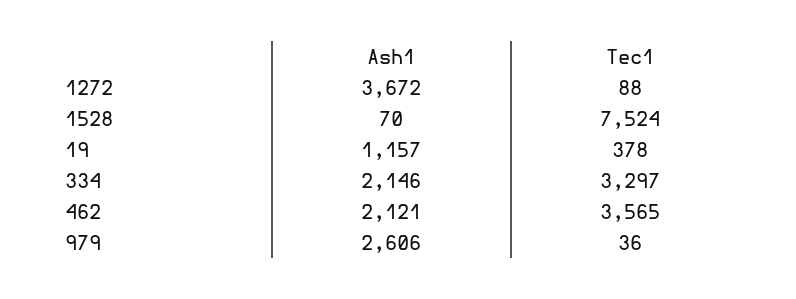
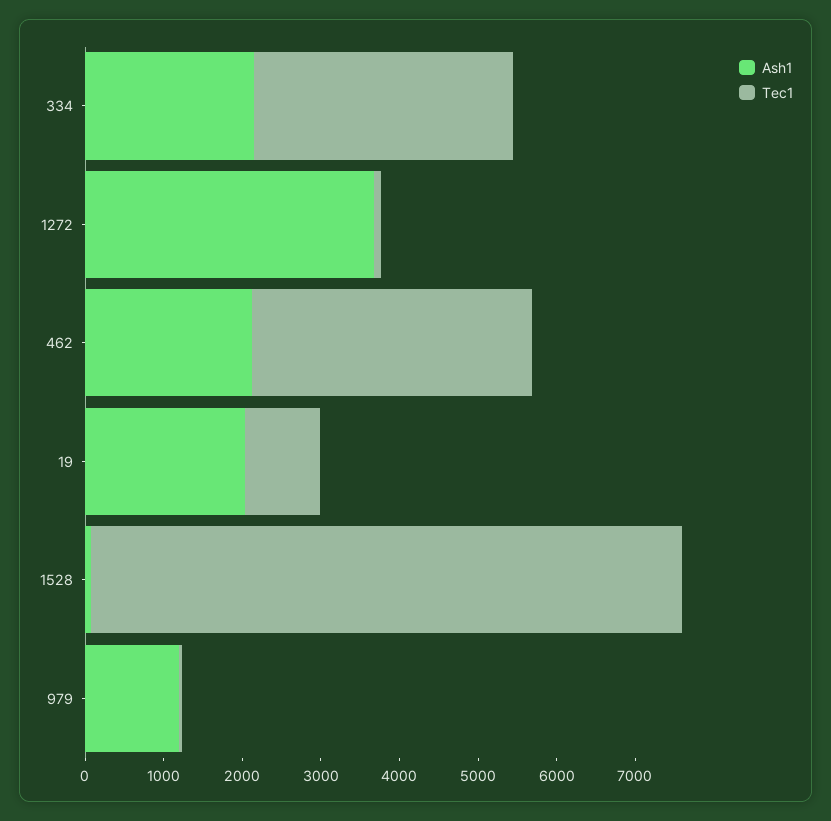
Ash1, 19: 1157 -> 2000
Tec1, 19: 378 -> 1000
Ash1, 979: 2606 -> 1200

